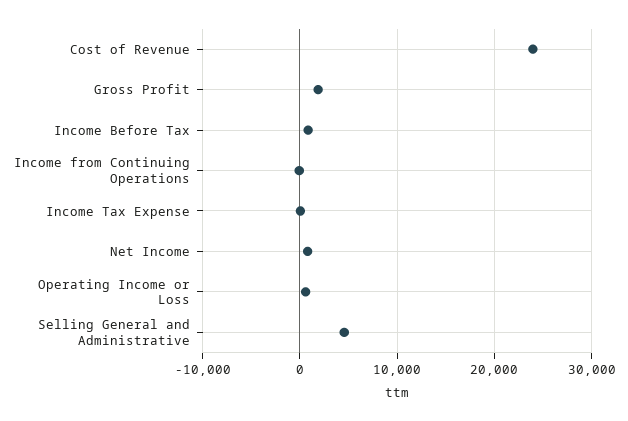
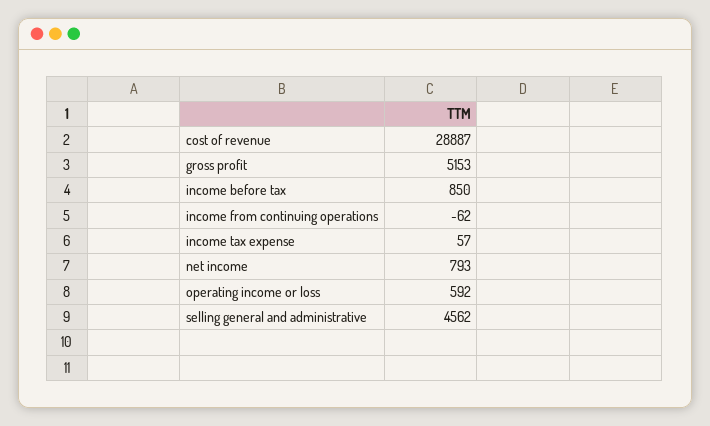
Cost of Revenue: 24000 -> 28887
Gross Profit: 2000 -> 5153

